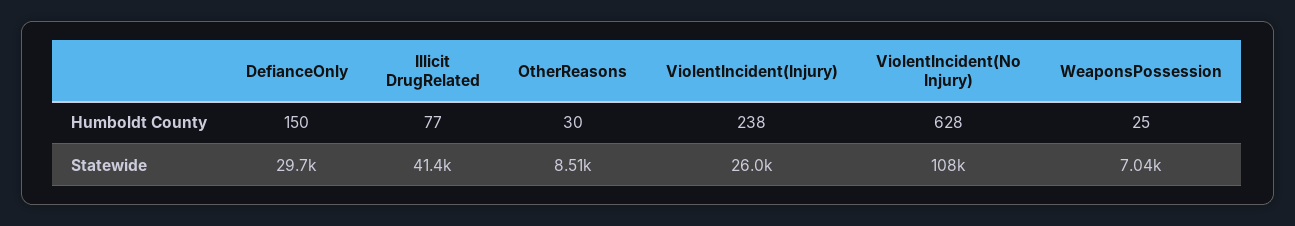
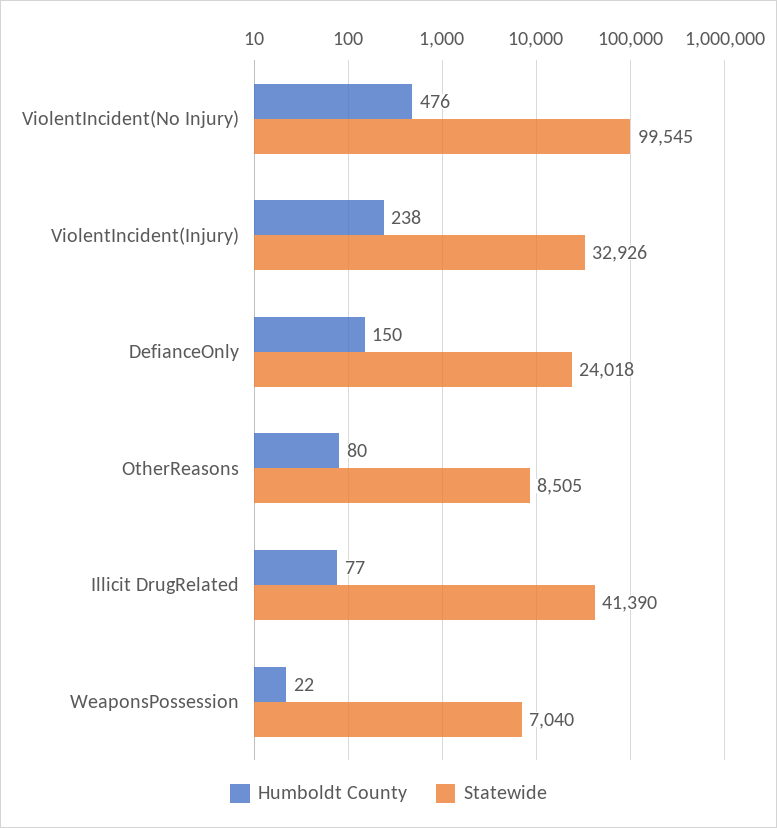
Humboldt County, OtherReasons: 30 -> 80
Humboldt County, ViolentIncident(No Injury): 628 -> 476
Humboldt County, WeaponsPossession: 25 -> 22
Statewide, DefianceOnly: 29700 -> 24018
Statewide, ViolentIncident(Injury): 26000 -> 32926
Statewide, ViolentIncident(No Injury): 108000 -> 99545

